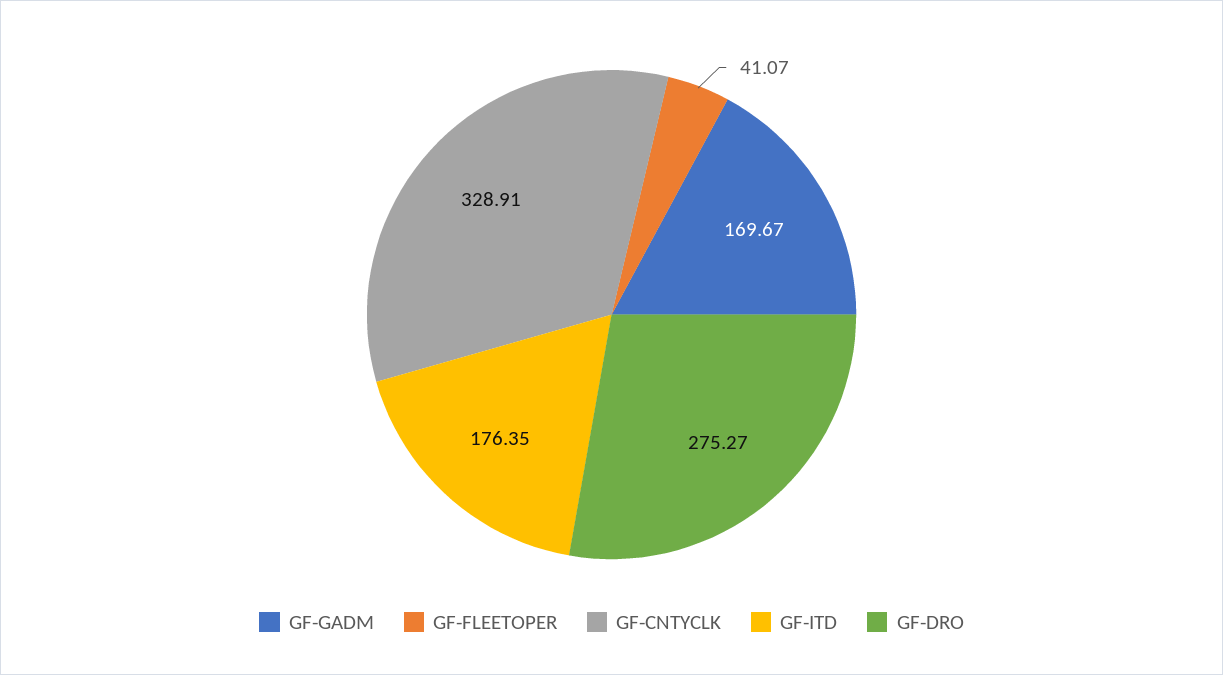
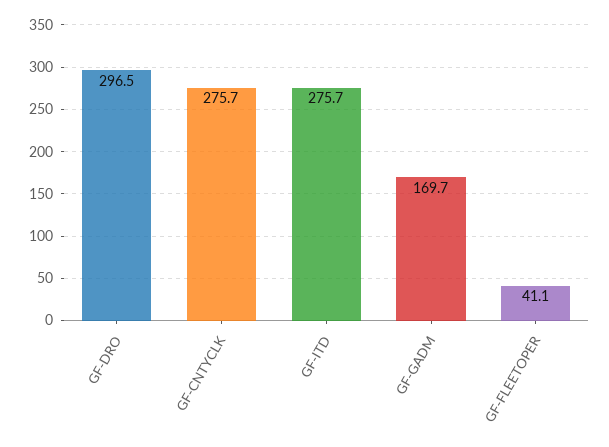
GF-CNTYCLK: 328.91 -> 275.7
GF-ITD: 176.35 -> 275.7
GF-DRO: 275.27 -> 296.5

